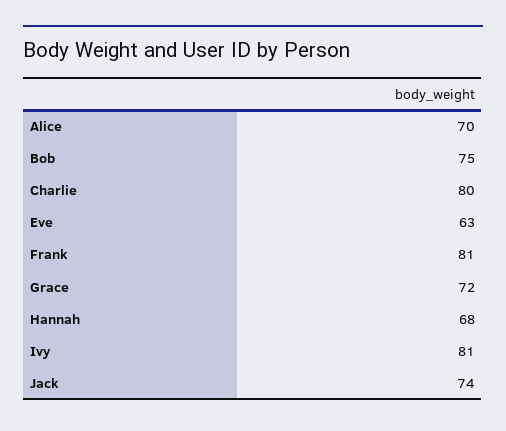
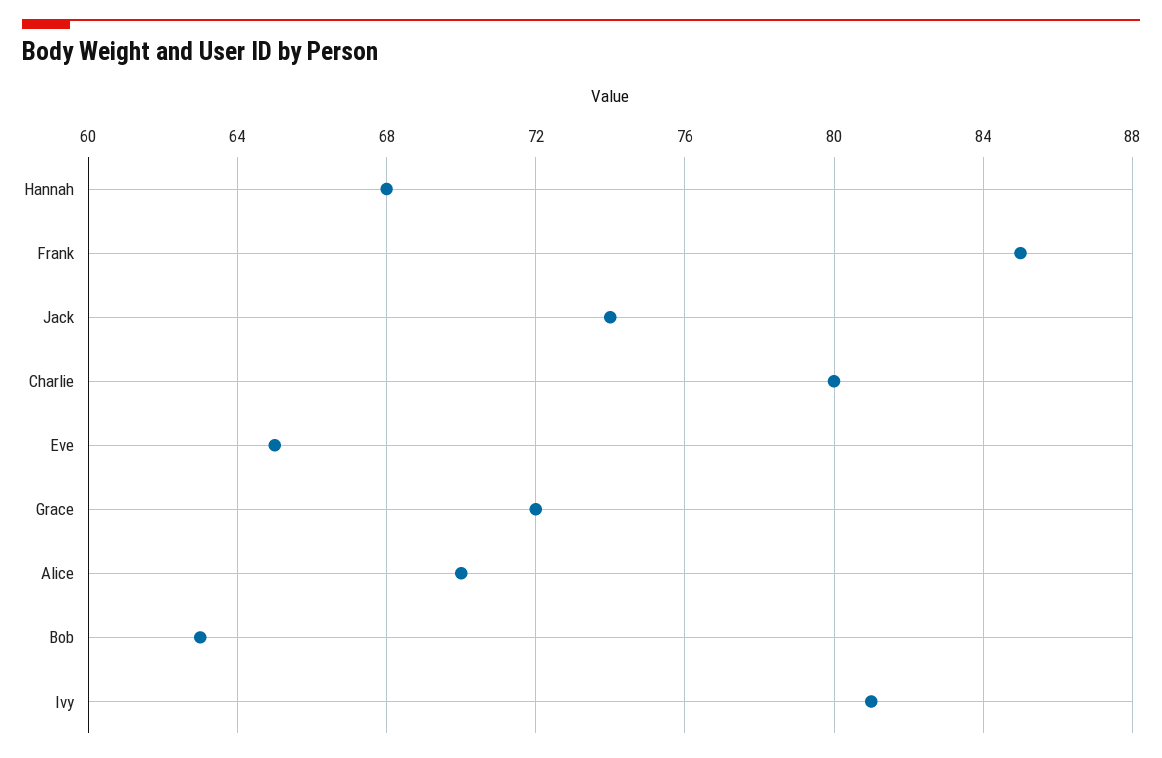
Bob: 75 -> 63
Eve: 63 -> 65
Frank: 81 -> 85

